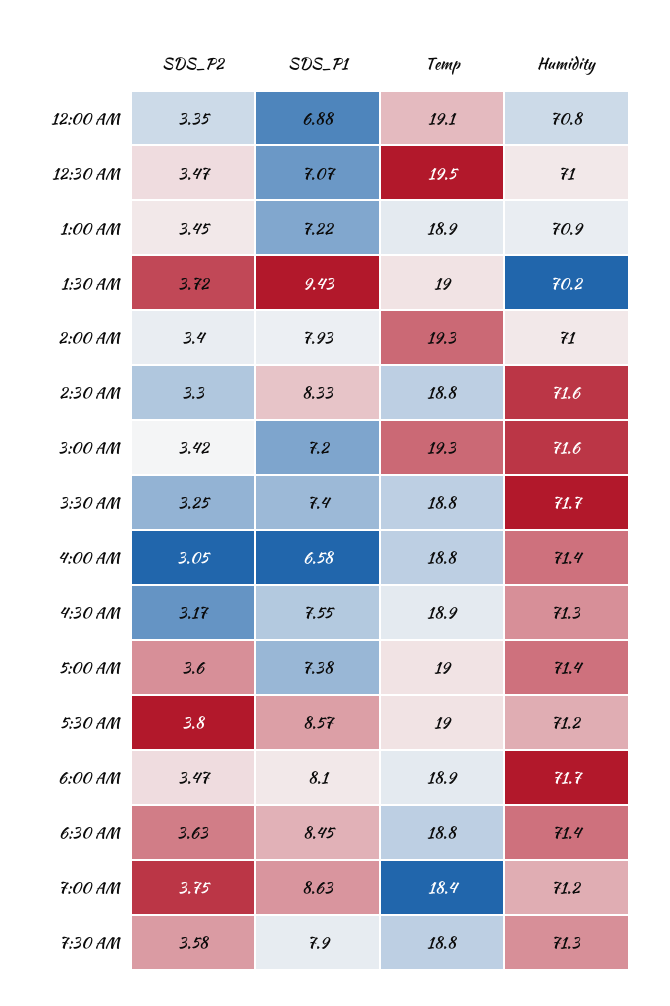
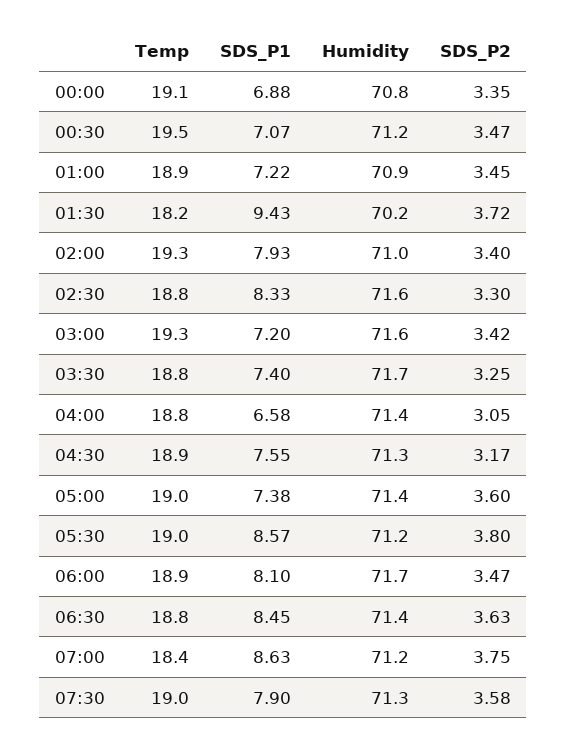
Humidity, 12:30 AM: 71 -> 71.2
Temp, 1:30 AM: 19 -> 18.2
Temp, 7:30 AM: 18.8 -> 19

